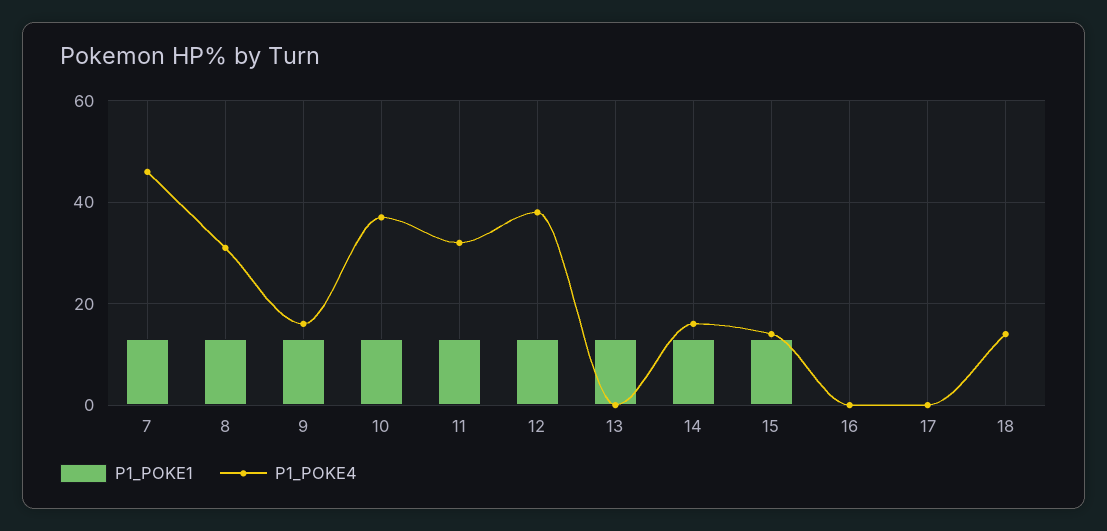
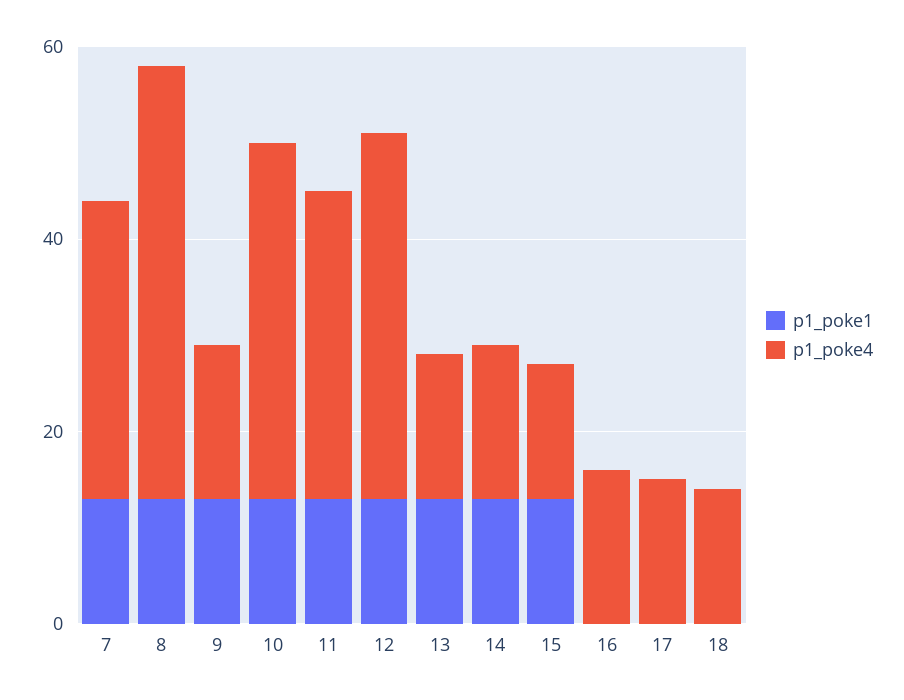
P1_POKE4, 7: 45 -> 30
P1_POKE4, 8: 30 -> 45
P1_POKE4, 13: 0 -> 15
P1_POKE4, 16: 0 -> 15
P1_POKE4, 17: 0 -> 15

